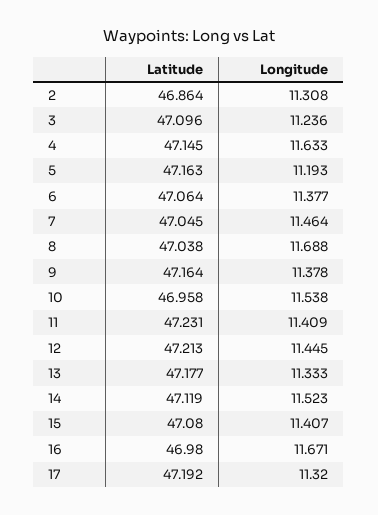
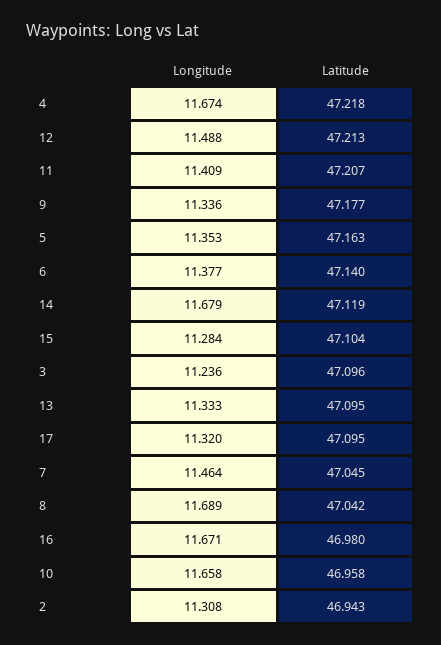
Latitude, 2: 46.864 -> 46.943
Latitude, 4: 47.145 -> 47.218
Longitude, 4: 11.633 -> 11.674
Longitude, 5: 11.193 -> 11.353
Latitude, 6: 47.064 -> 47.14
Latitude, 8: 47.038 -> 47.042
Longitude, 8: 11.688 -> 11.689
Latitude, 9: 47.164 -> 47.177
Longitude, 9: 11.378 -> 11.336
Longitude, 10: 11.538 -> 11.658
Latitude, 11: 47.231 -> 47.207
Longitude, 12: 11.445 -> 11.488
Latitude, 13: 47.177 -> 47.095
Longitude, 14: 11.523 -> 11.679
Latitude, 15: 47.08 -> 47.104
Longitude, 15: 11.407 -> 11.284
Latitude, 17: 47.192 -> 47.095

